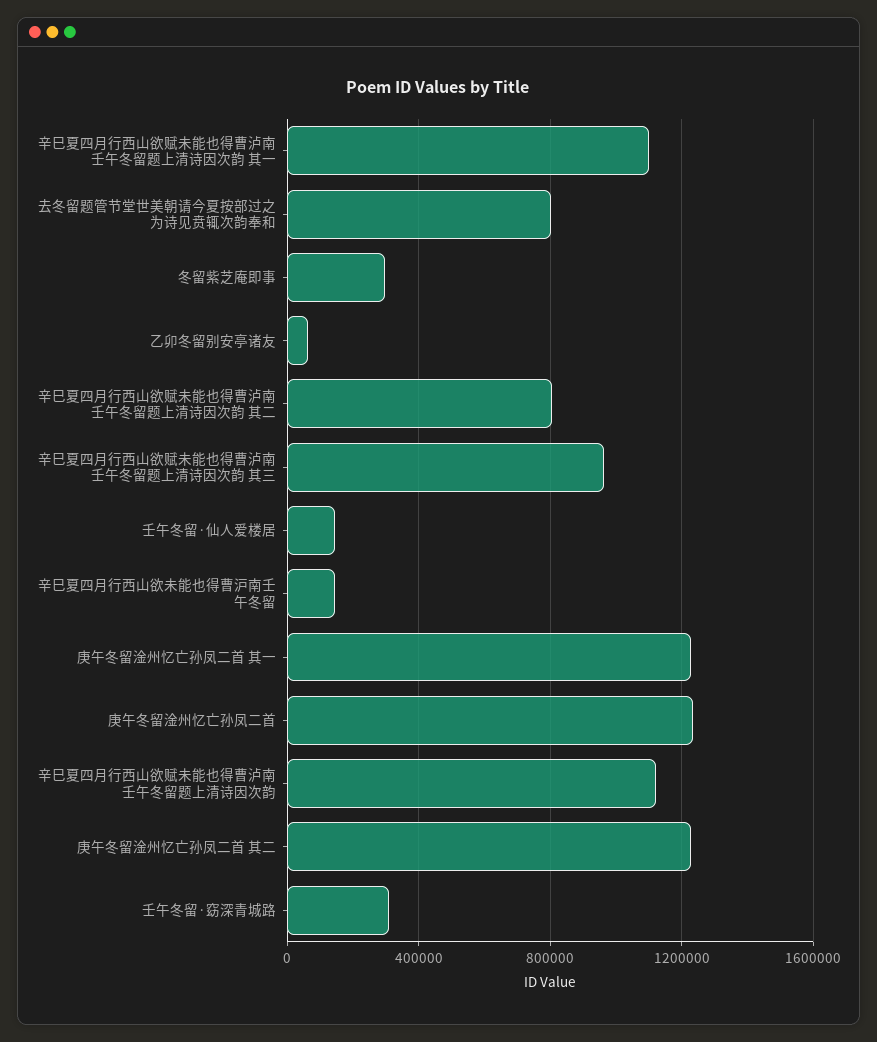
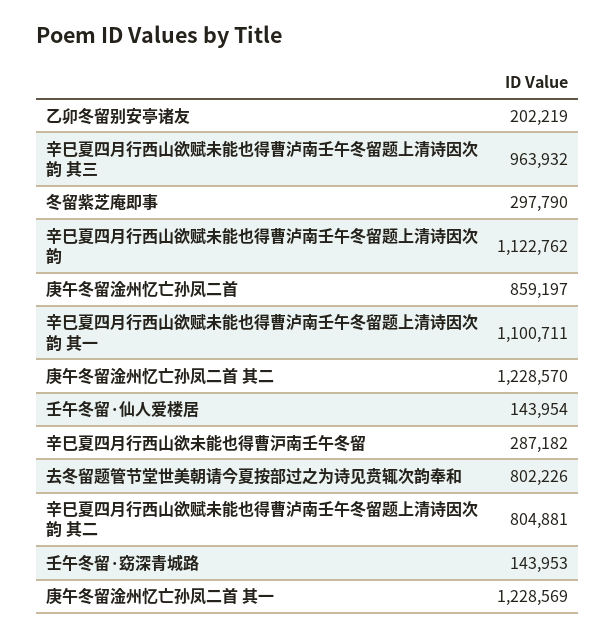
乙卯冬留别安亭诸友: 50000 -> 202219
辛巳夏四月行西山欲未能也得曹沪南壬午冬留: 150000 -> 287182
庚午冬留淦州忆亡孙凤二首: 1250000 -> 859197
壬午冬留·窈深青城路: 300000 -> 143953

